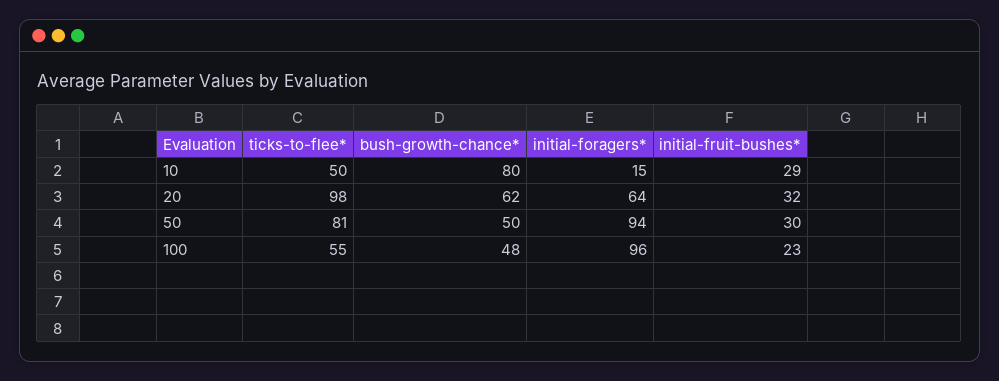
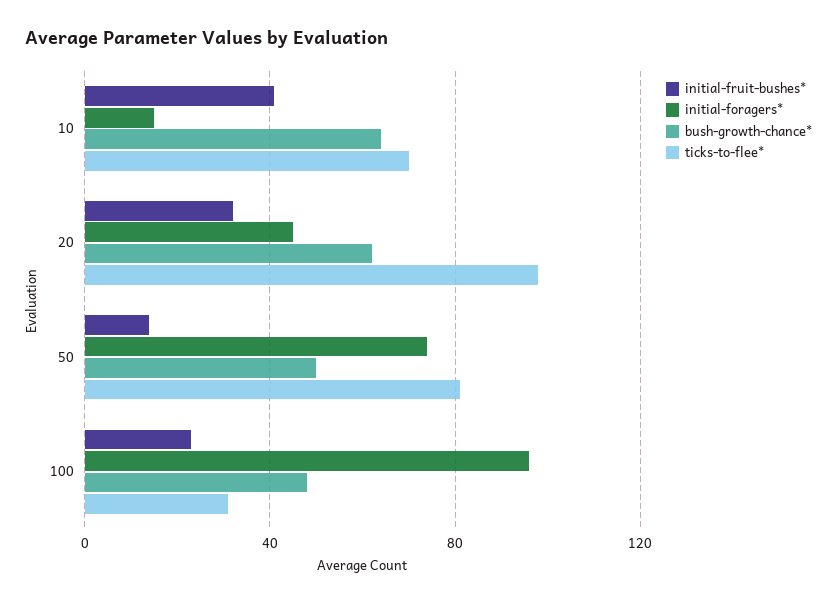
ticks-to-flee*, 10: 50 -> 70
bush-growth-chance*, 10: 80 -> 65
initial-fruit-bushes*, 10: 29 -> 40
initial-foragers*, 20: 64 -> 45
initial-foragers*, 50: 94 -> 75
initial-fruit-bushes*, 50: 30 -> 15
ticks-to-flee*, 100: 55 -> 30

